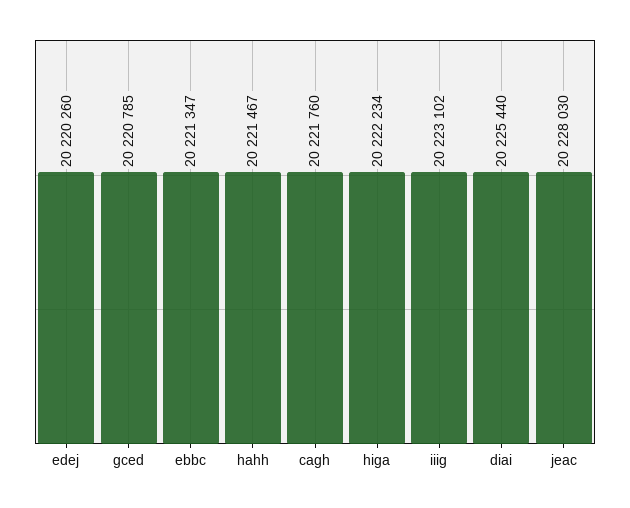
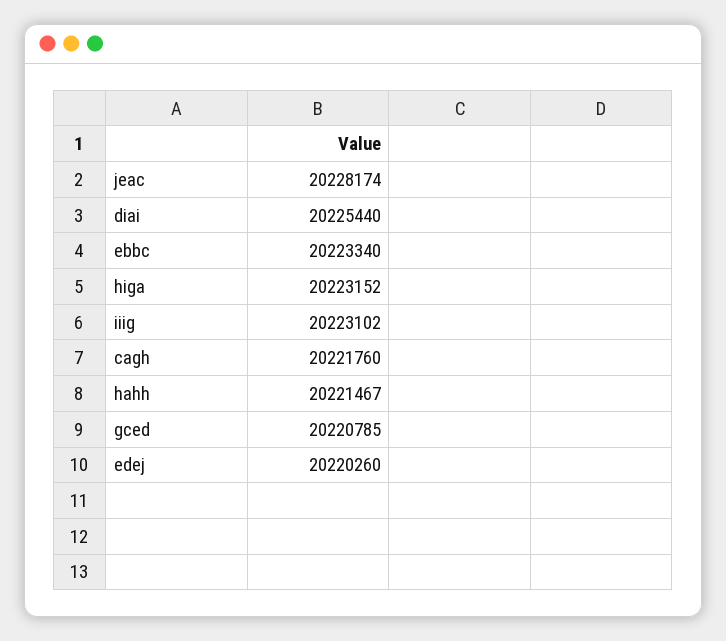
ebbc: 20221347 -> 20223340
higa: 20222234 -> 20223152
jeac: 20228030 -> 20228174

